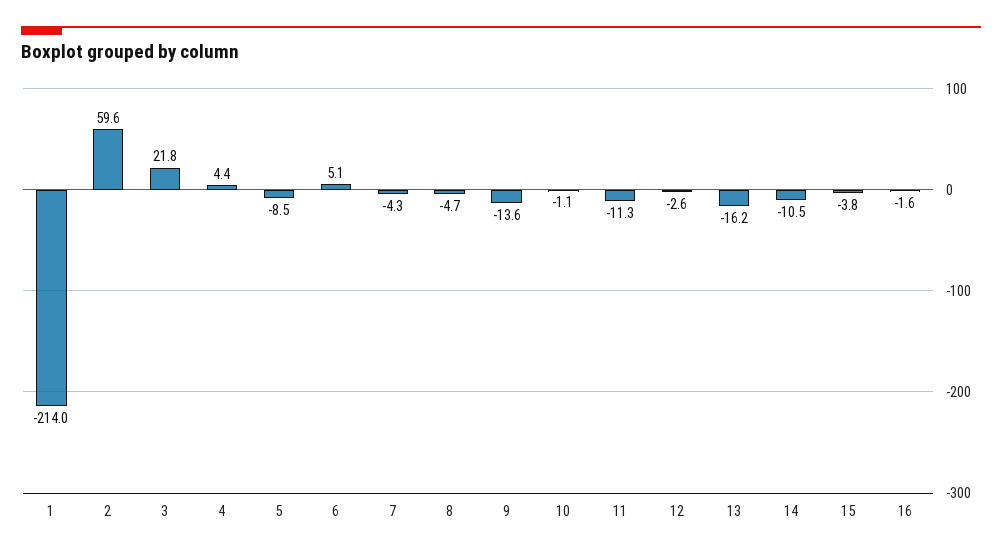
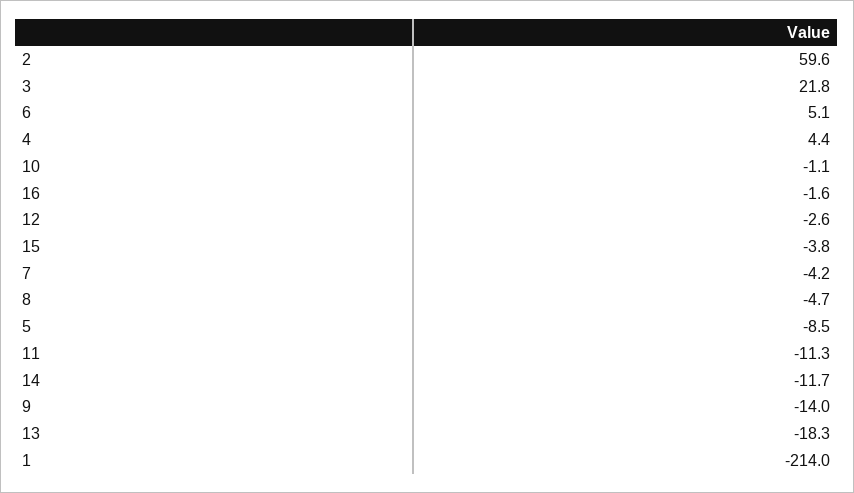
7: -4.3 -> -4.2
9: -13.6 -> -14
13: -16.2 -> -18.3
14: -10.5 -> -11.7

